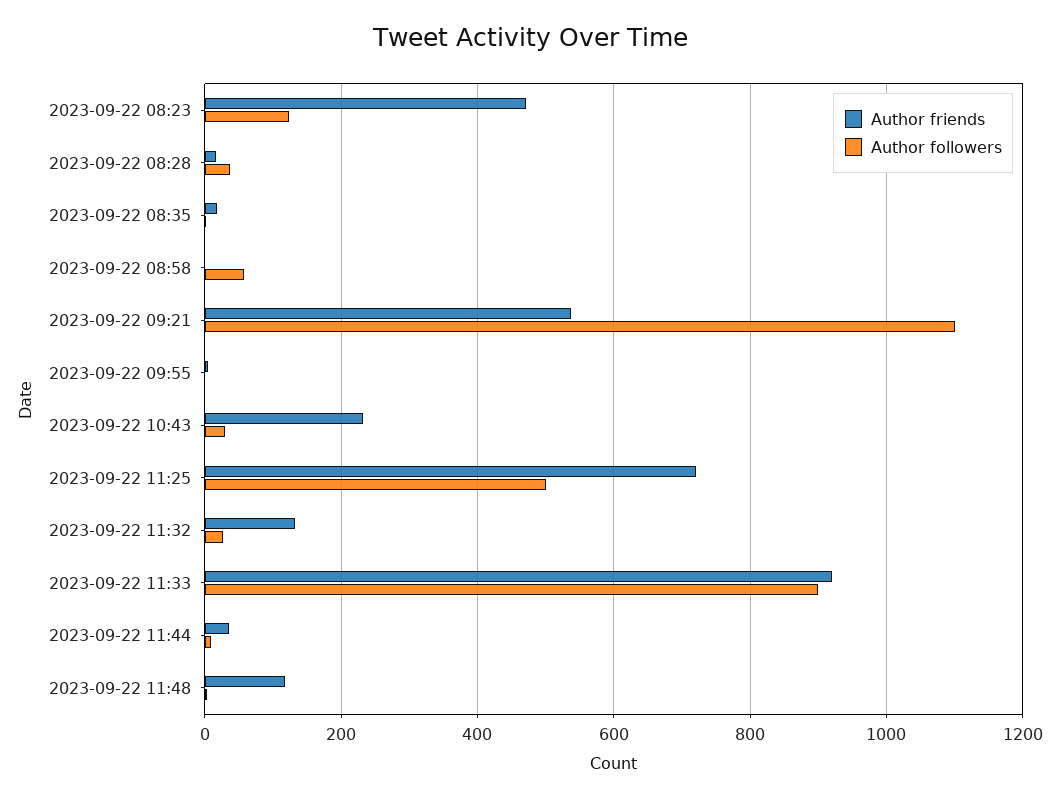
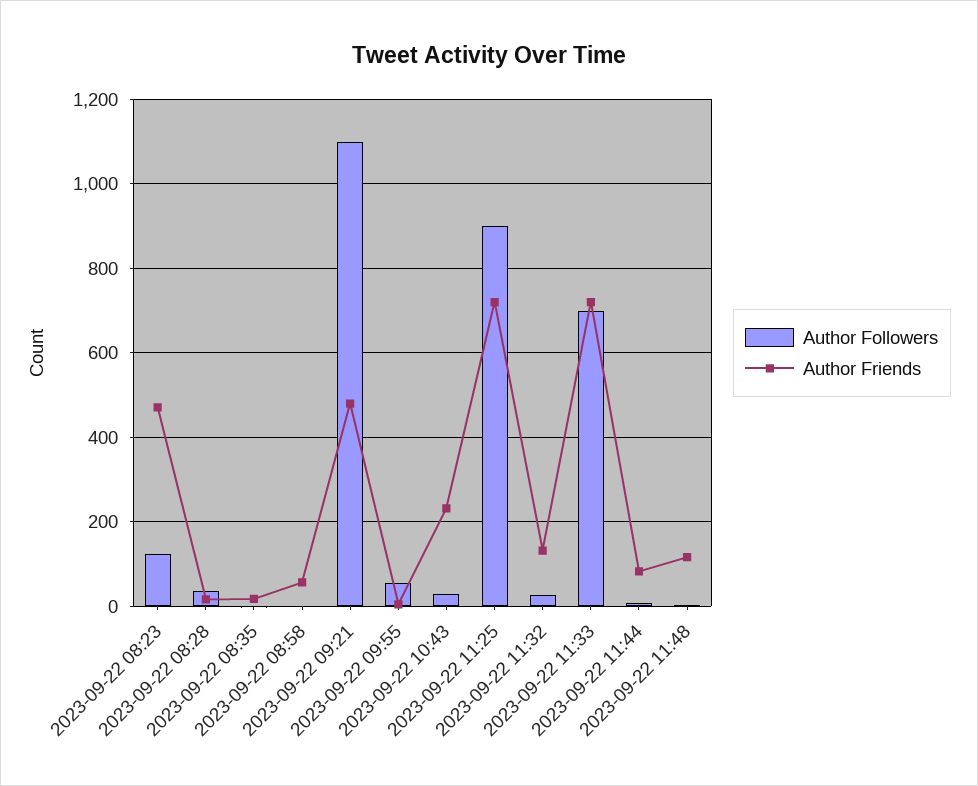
Author friends, 2023-09-22 08:58: 0 -> 60
Author followers, 2023-09-22 08:58: 60 -> 0
Author friends, 2023-09-22 09:21: 540 -> 480
Author followers, 2023-09-22 09:55: 0 -> 60
Author followers, 2023-09-22 11:25: 500 -> 900
Author friends, 2023-09-22 11:33: 920 -> 720
Author followers, 2023-09-22 11:33: 900 -> 700
Author friends, 2023-09-22 11:44: 40 -> 80

